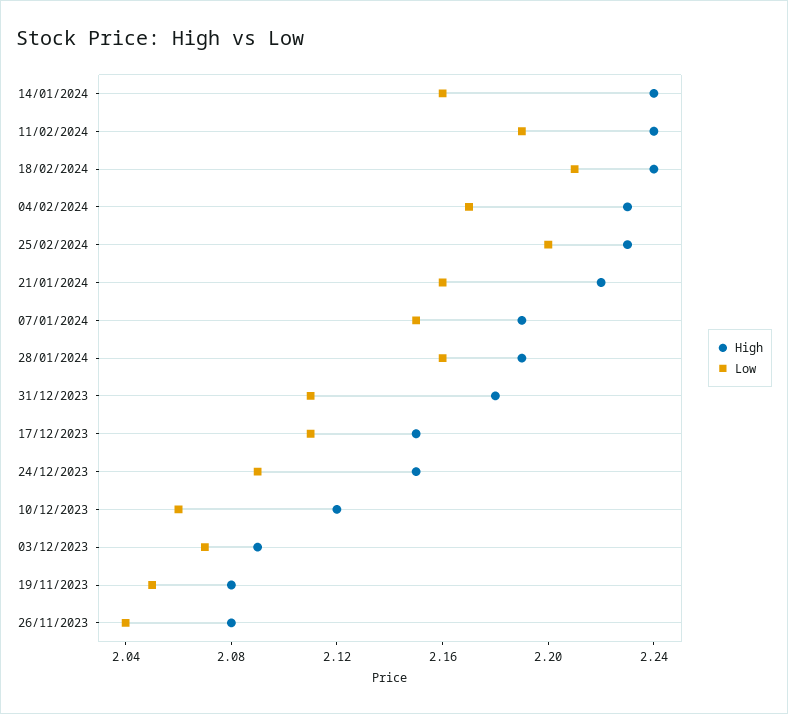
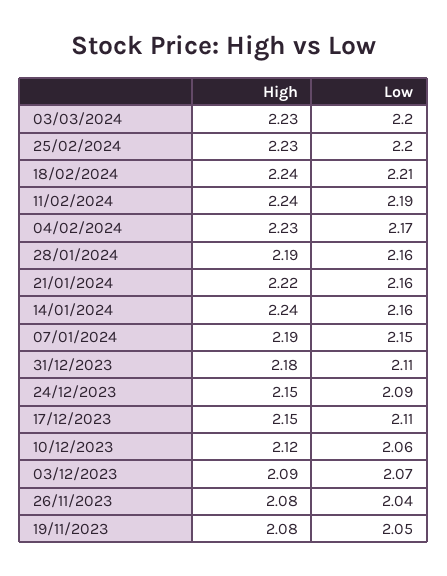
High, 03/03/2024: none -> 2.23
Low, 03/03/2024: none -> 2.2

